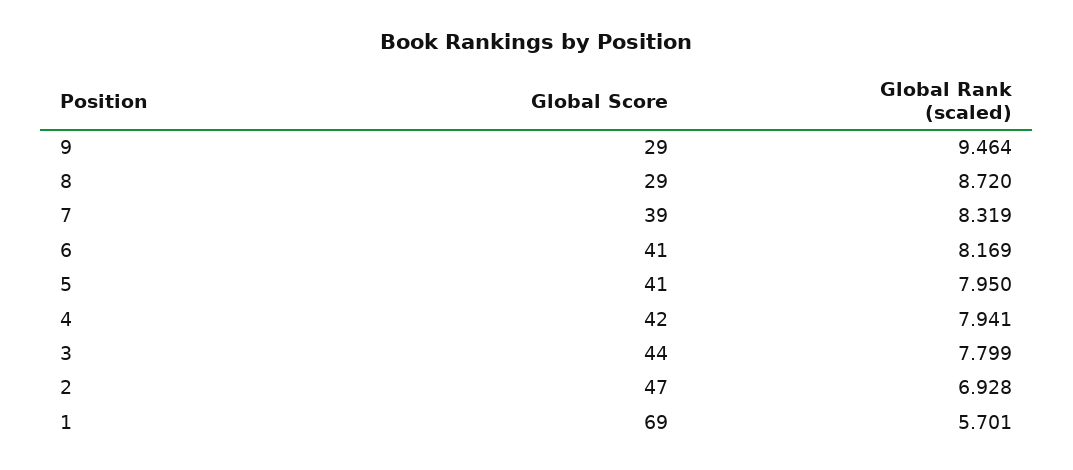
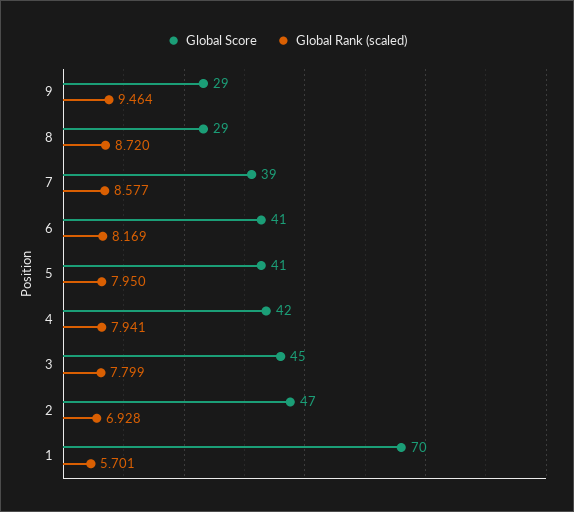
Global Rank (scaled), 7: 8.319 -> 8.577
Global Score, 3: 44 -> 45
Global Score, 1: 69 -> 70

